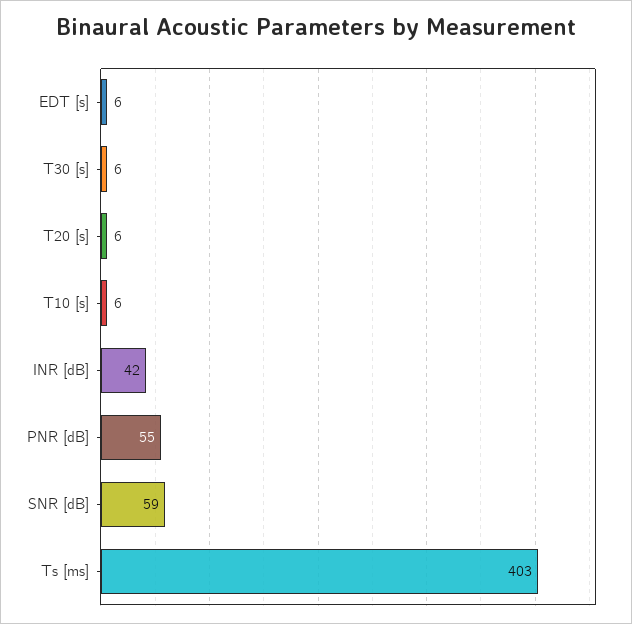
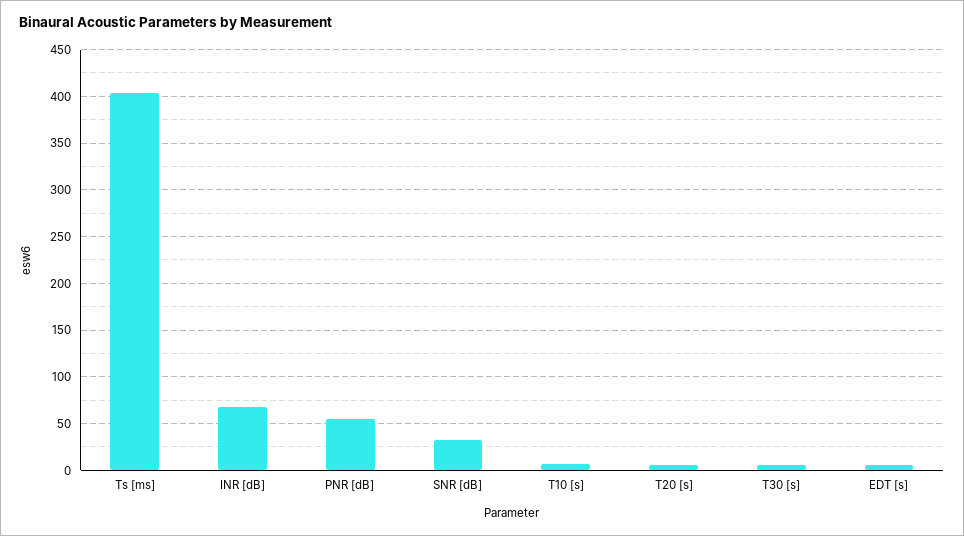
INR [dB]: 42 -> 70
SNR [dB]: 59 -> 30

